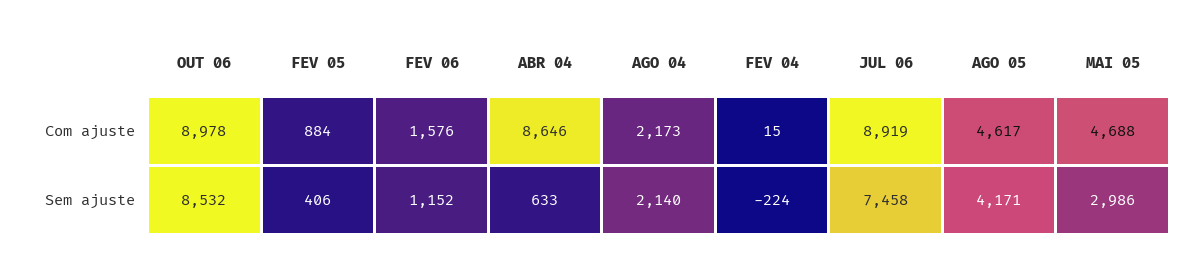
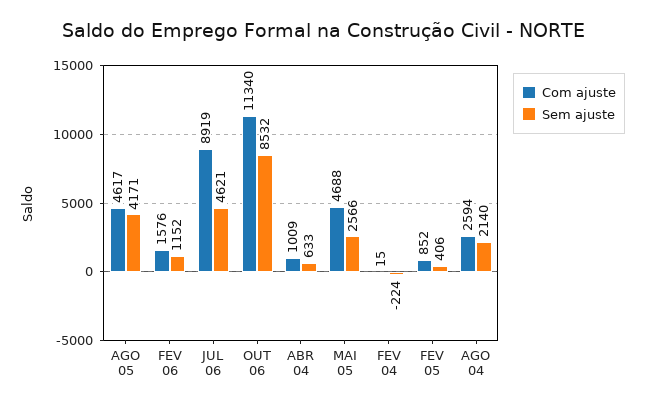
Com ajuste, OUT 06: 8978 -> 11340
Com ajuste, FEV 05: 884 -> 852
Com ajuste, ABR 04: 8646 -> 1009
Com ajuste, AGO 04: 2173 -> 2594
Sem ajuste, JUL 06: 7458 -> 4621
Sem ajuste, MAI 05: 2986 -> 2566

